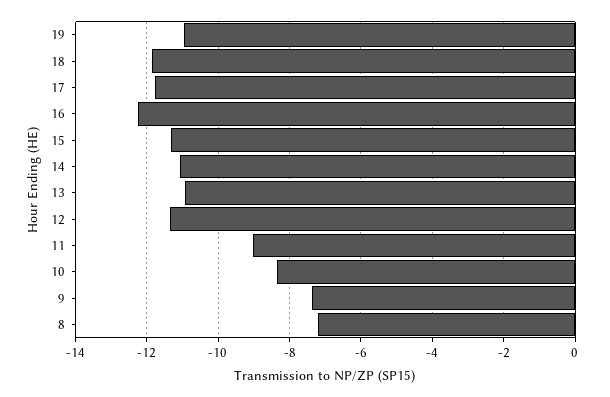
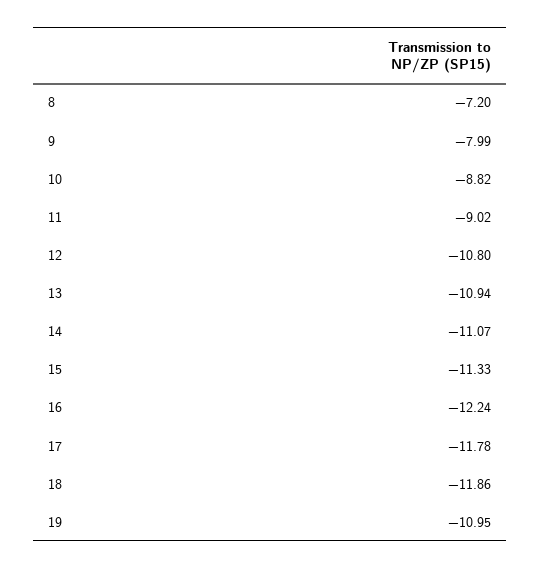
12: -11.4 -> -10.8
10: -8.4 -> -8.82
9: -7.4 -> -7.99

